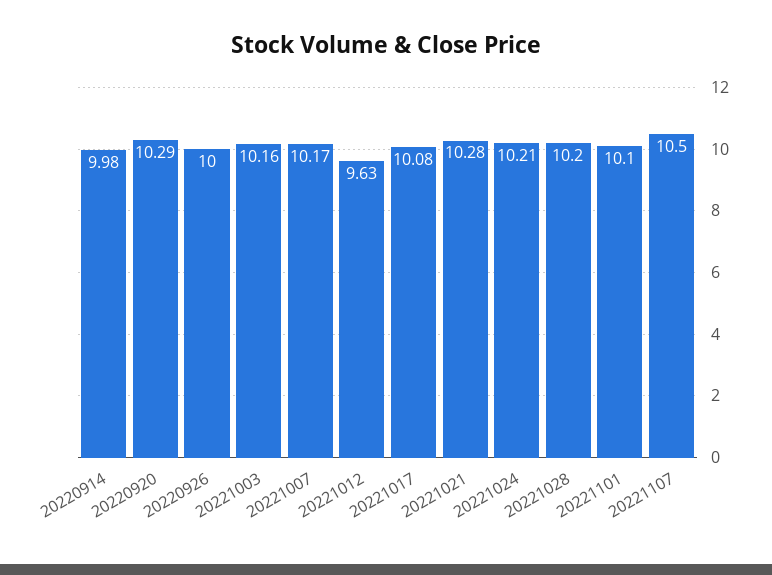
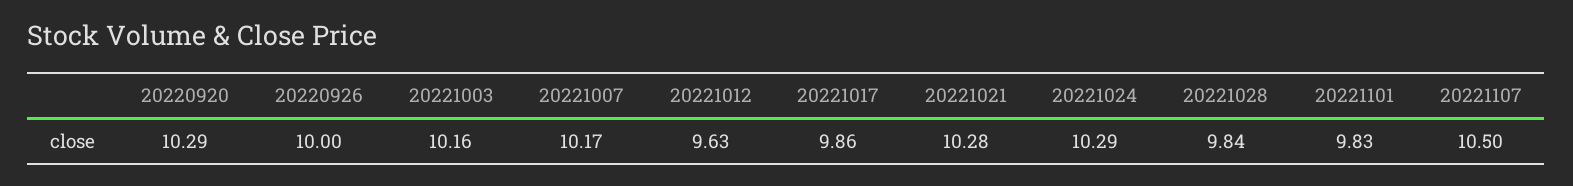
20220914: 9.98 -> none
20221017: 10.08 -> 9.86
20221024: 10.21 -> 10.29
20221028: 10.2 -> 9.84
20221101: 10.1 -> 9.83

